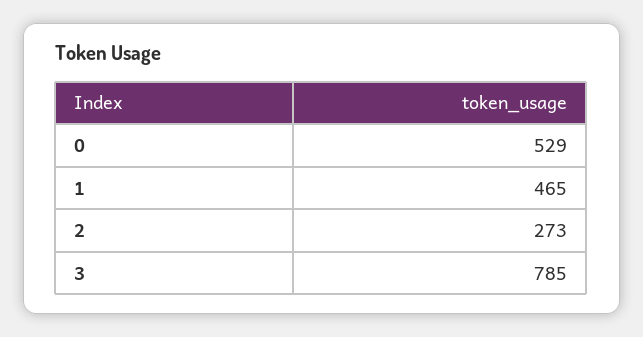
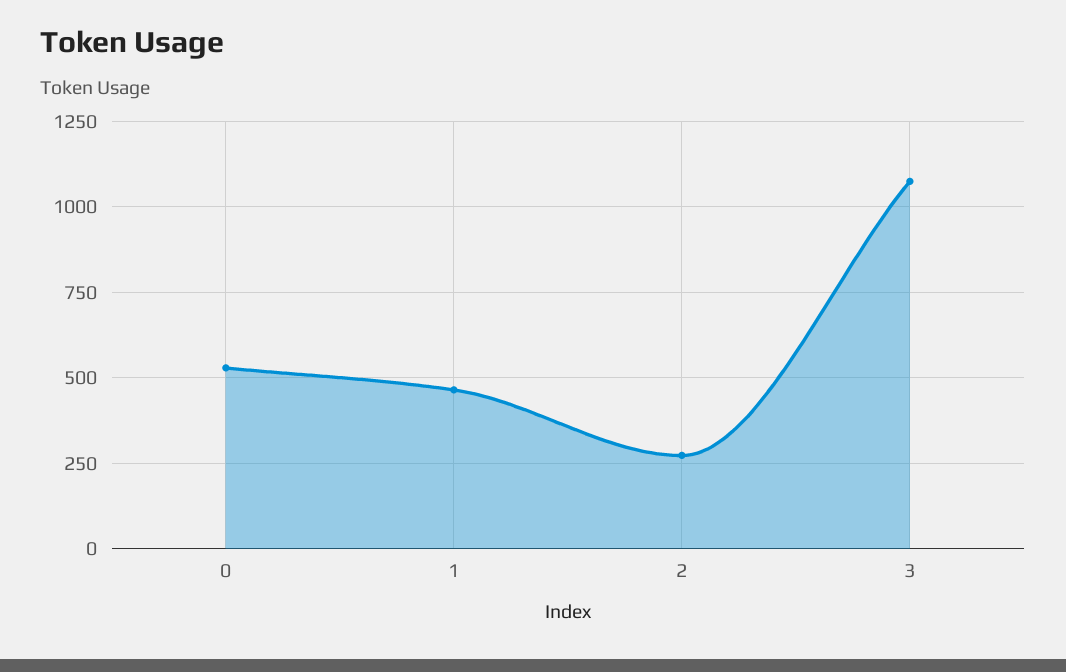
3: 785 -> 1075

